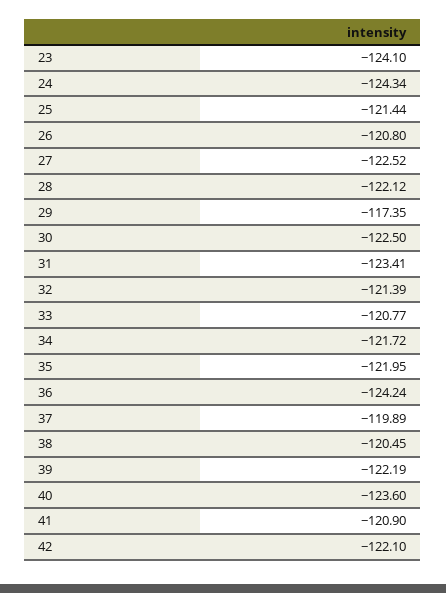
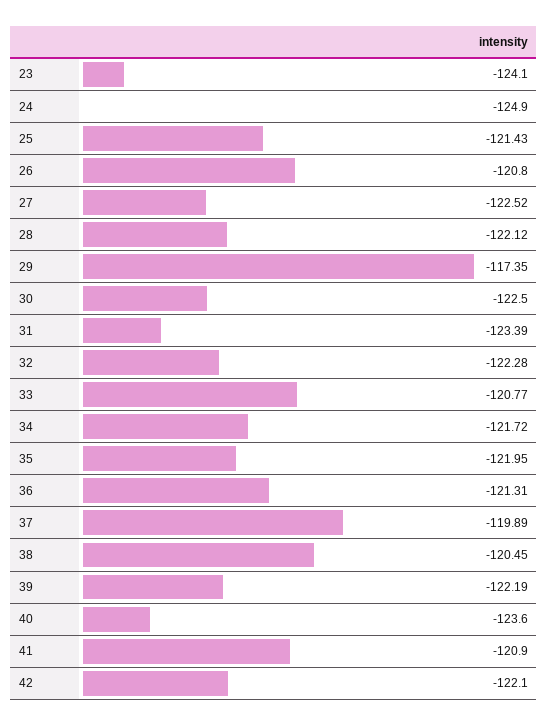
24: -124.34 -> -124.9
25: -121.44 -> -121.43
31: -123.41 -> -123.39
32: -121.39 -> -122.28
36: -124.24 -> -121.31

